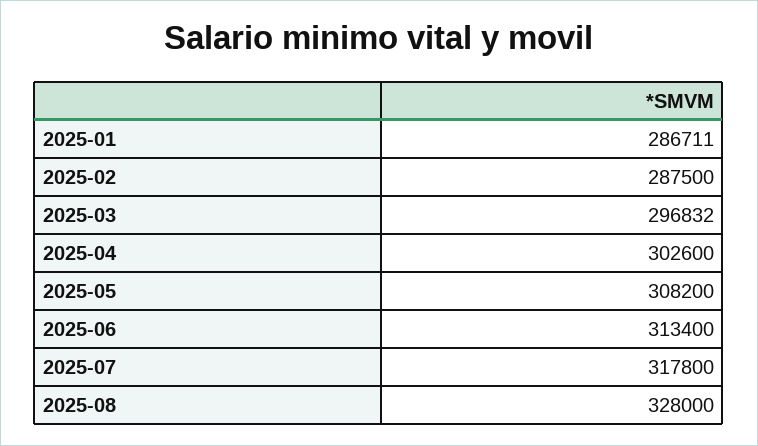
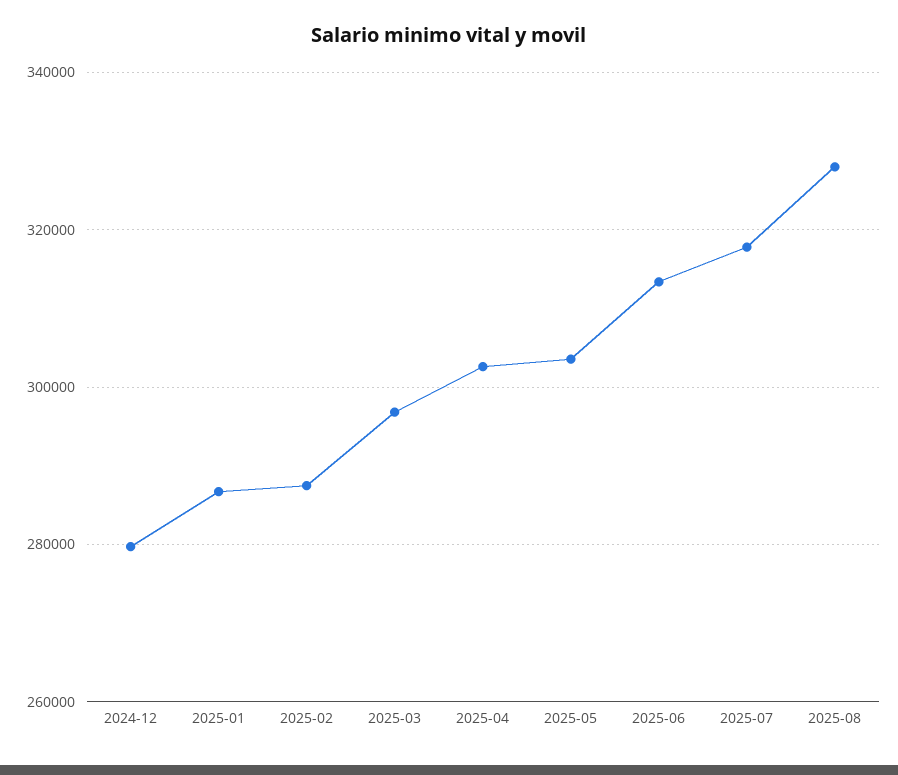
2025-05: 308200 -> 304000
2024-12: none -> 280000

